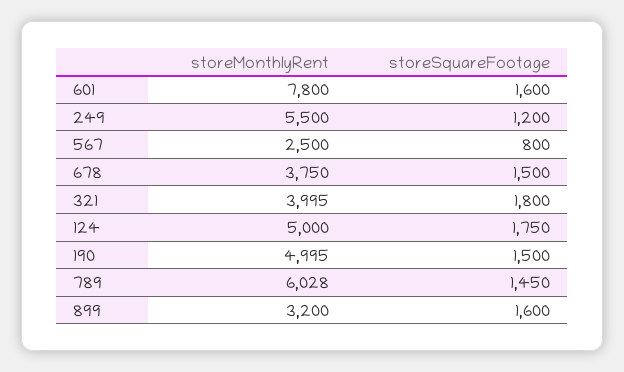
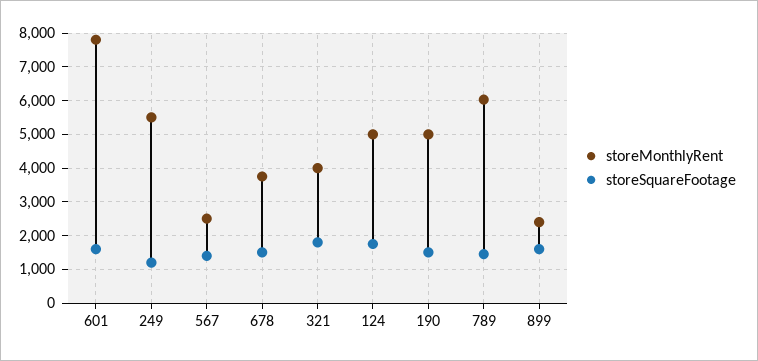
storeSquareFootage, 567: 800 -> 1400
storeMonthlyRent, 899: 3200 -> 2400

